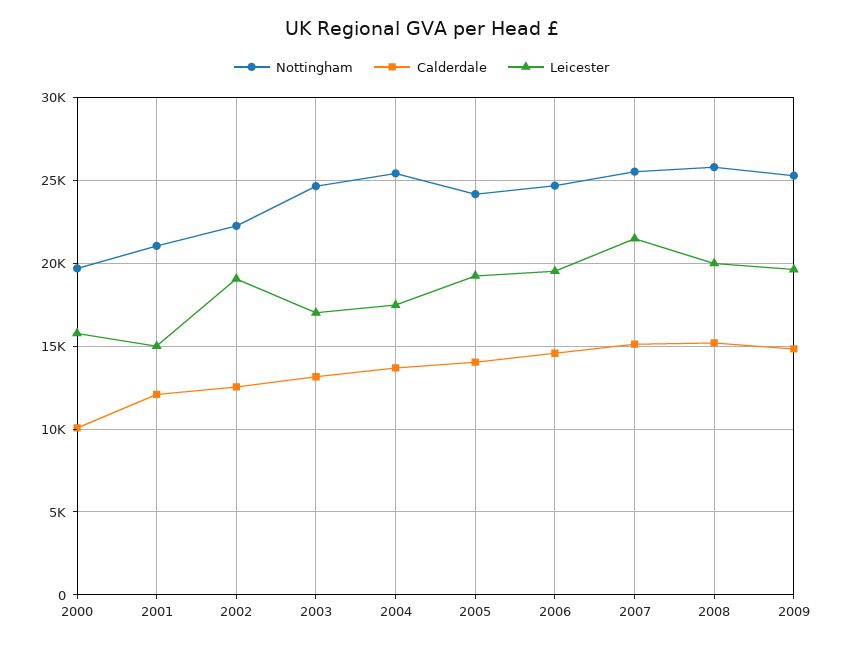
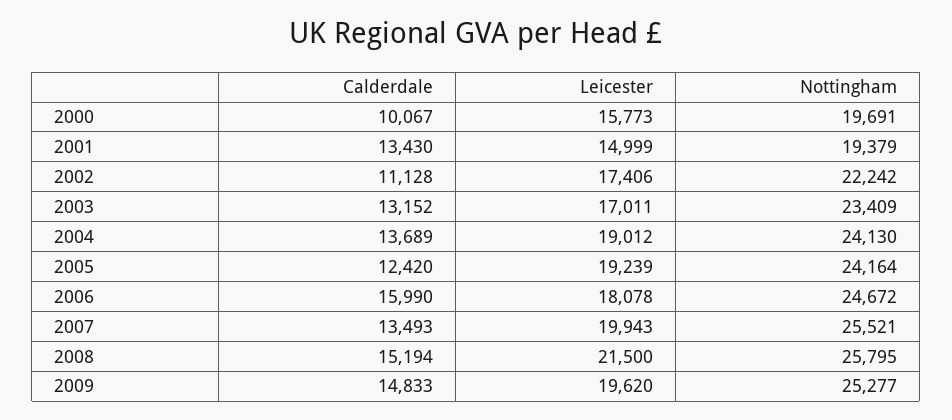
Nottingham, 2001: 21000 -> 19379
Calderdale, 2001: 12000 -> 13430
Calderdale, 2002: 12500 -> 11128
Leicester, 2002: 19000 -> 17406
Nottingham, 2003: 24500 -> 23409
Nottingham, 2004: 25500 -> 24130
Leicester, 2004: 17500 -> 19012
Calderdale, 2005: 14000 -> 12420
Calderdale, 2006: 14500 -> 15990
Leicester, 2006: 19500 -> 18078
Calderdale, 2007: 15000 -> 13493
Leicester, 2007: 21500 -> 19943
Leicester, 2008: 20000 -> 21500

